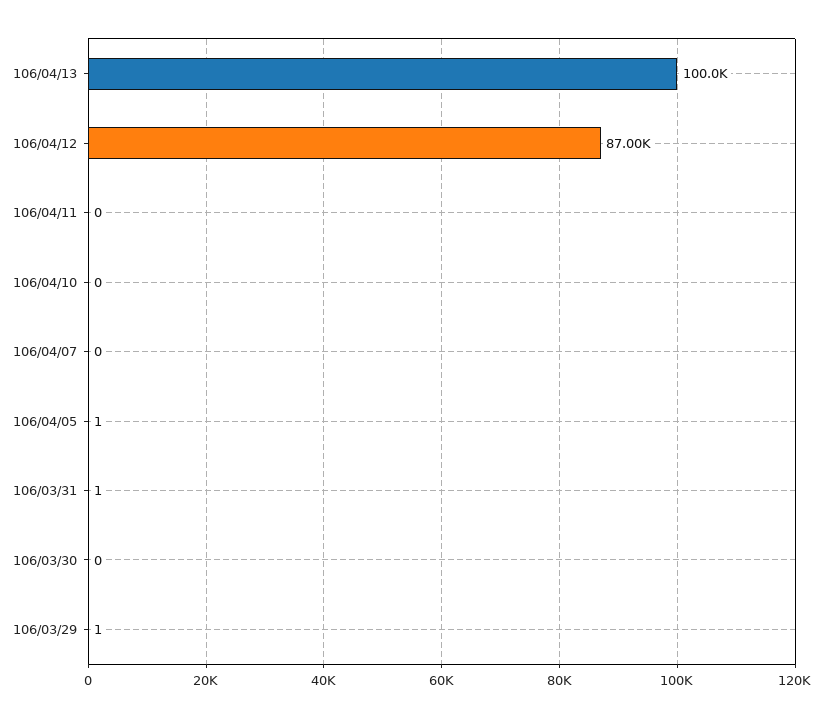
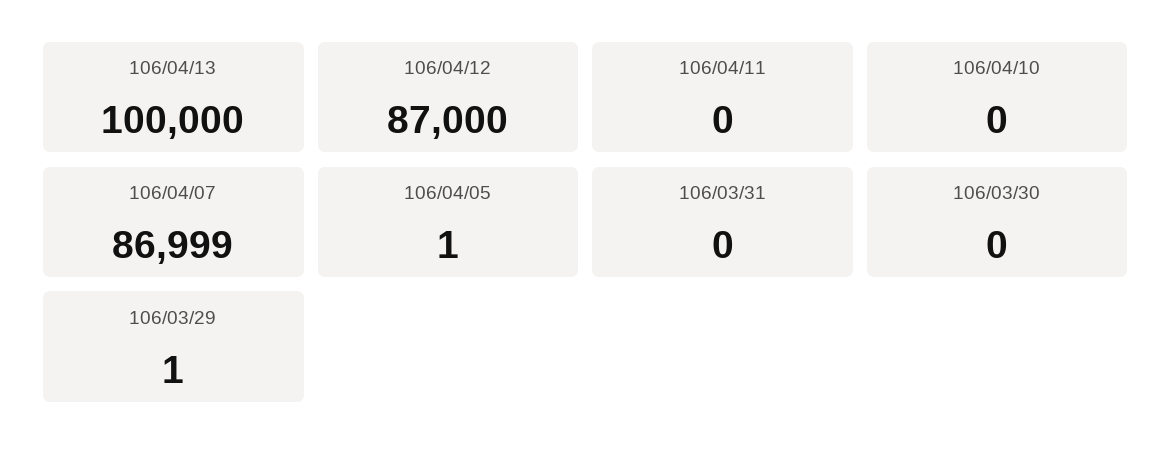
106/04/07: 0 -> 86999
106/03/31: 1 -> 0

